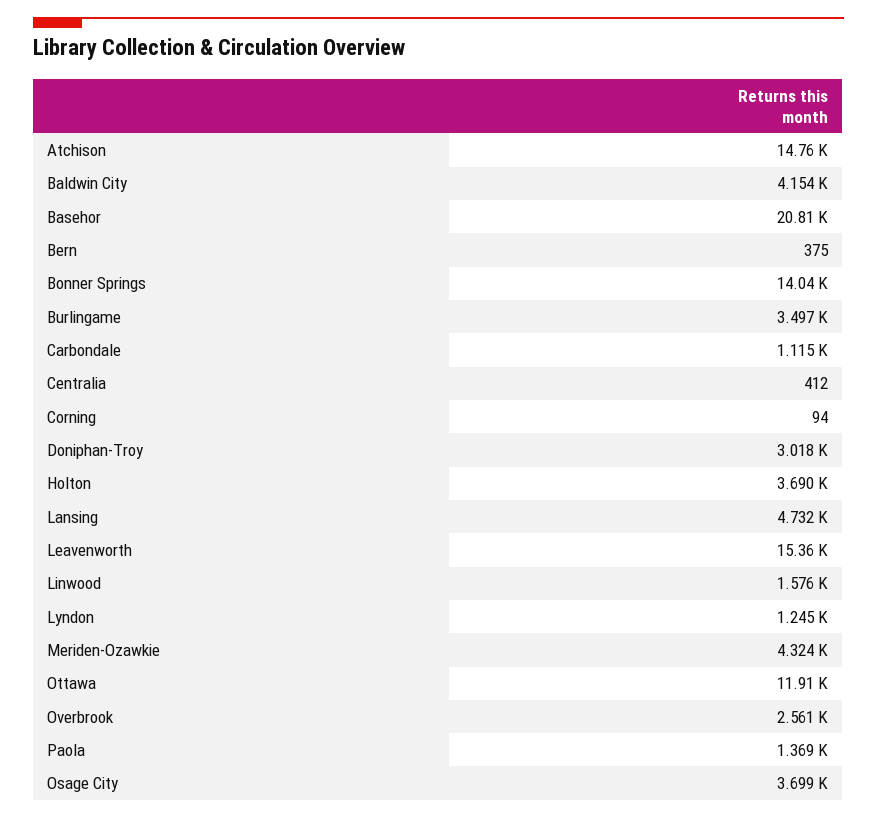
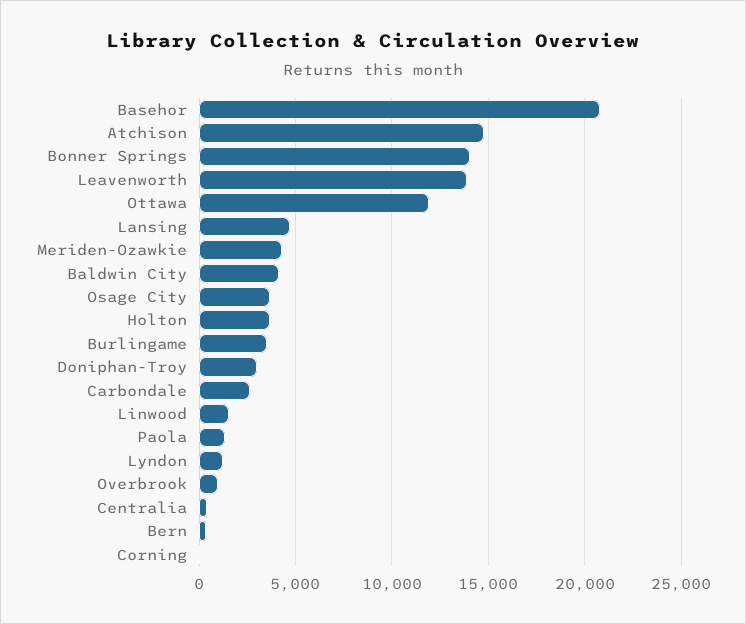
Carbondale: 1115 -> 2500
Leavenworth: 15360 -> 14000
Overbrook: 2561 -> 1000

